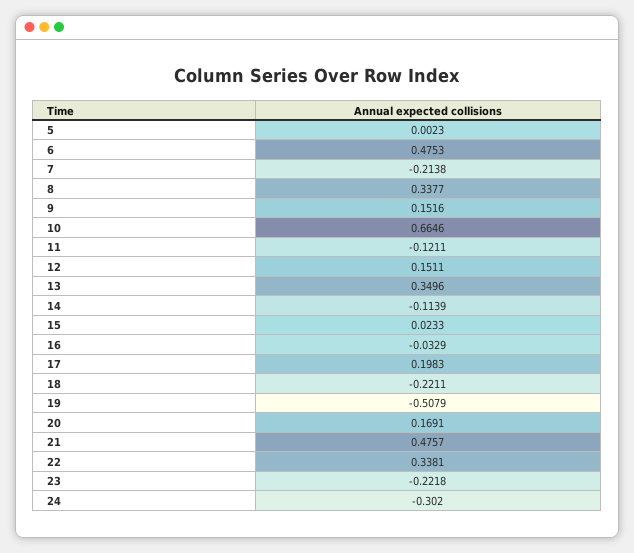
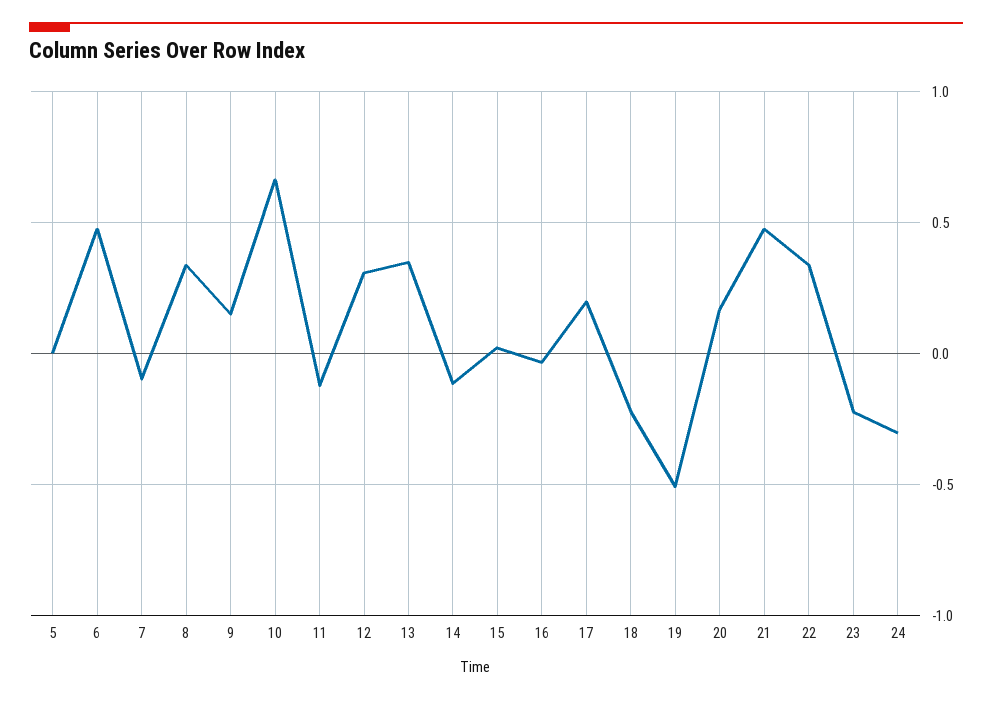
7: -0.2138 -> -0.1
12: 0.1511 -> 0.3

